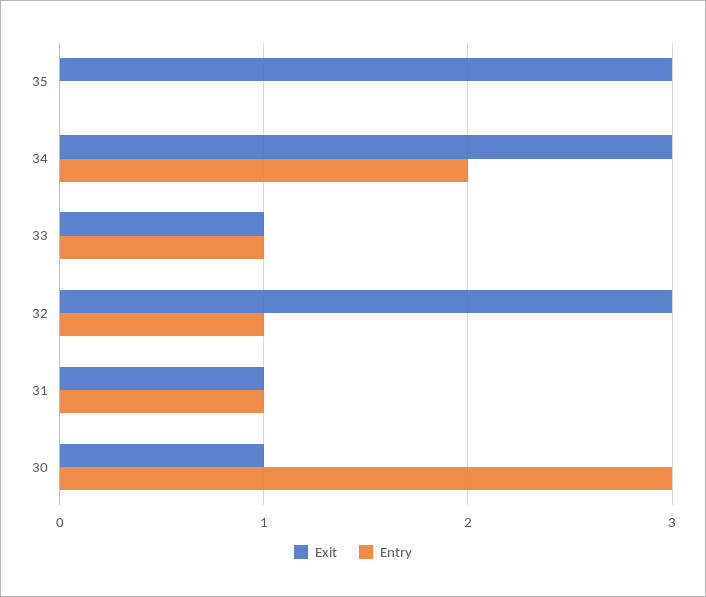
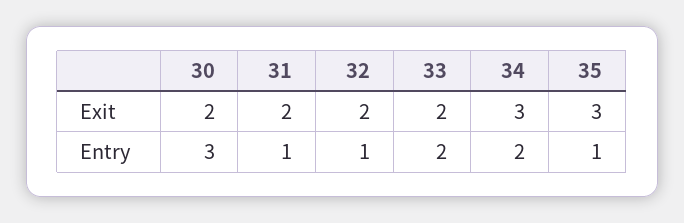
Entry, 35: 0 -> 1
Exit, 33: 1 -> 2
Entry, 33: 1 -> 2
Exit, 32: 3 -> 2
Exit, 31: 1 -> 2
Exit, 30: 1 -> 2

